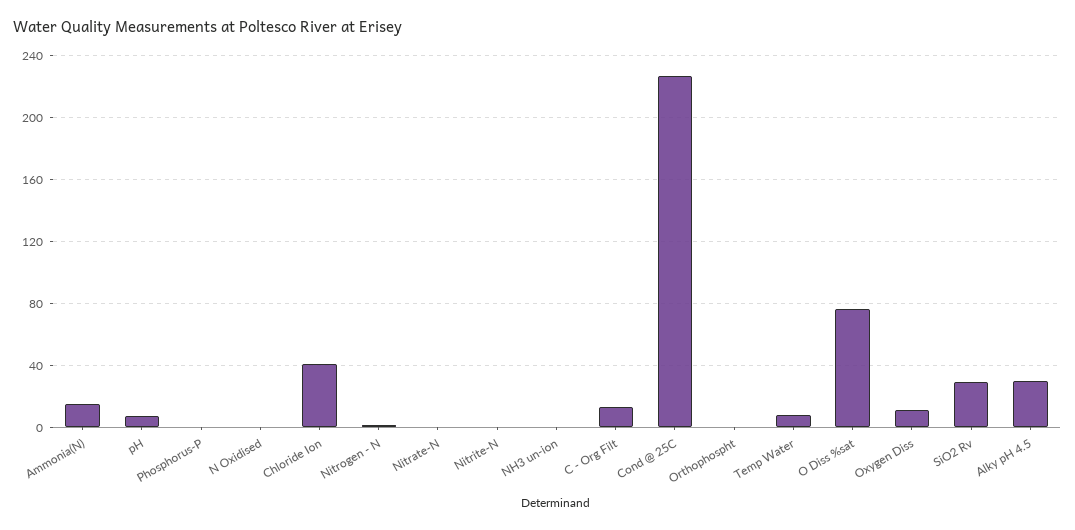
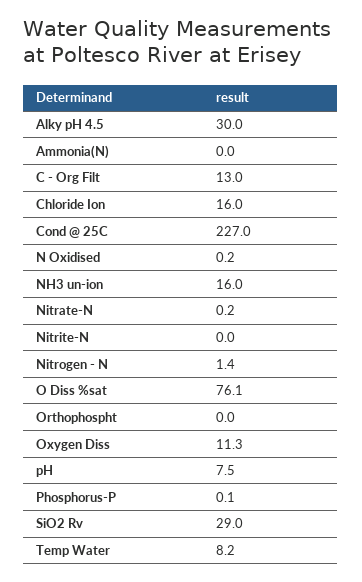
Ammonia(N): 15 -> 0
Chloride Ion: 40 -> 16
NH3 un-ion: 0 -> 16

